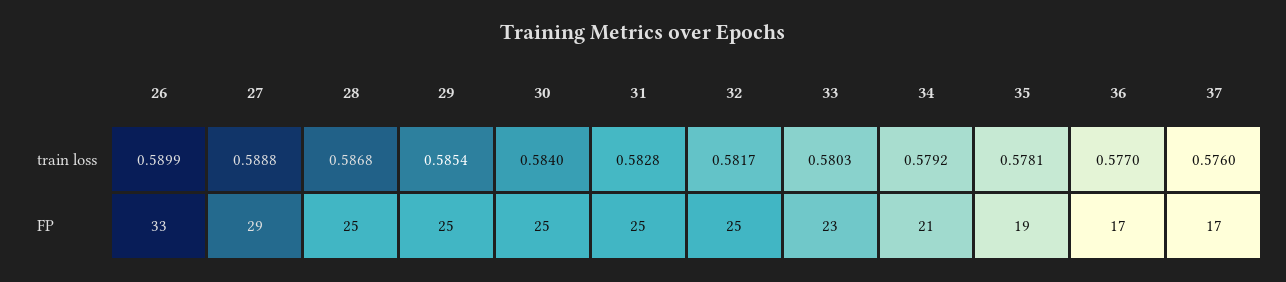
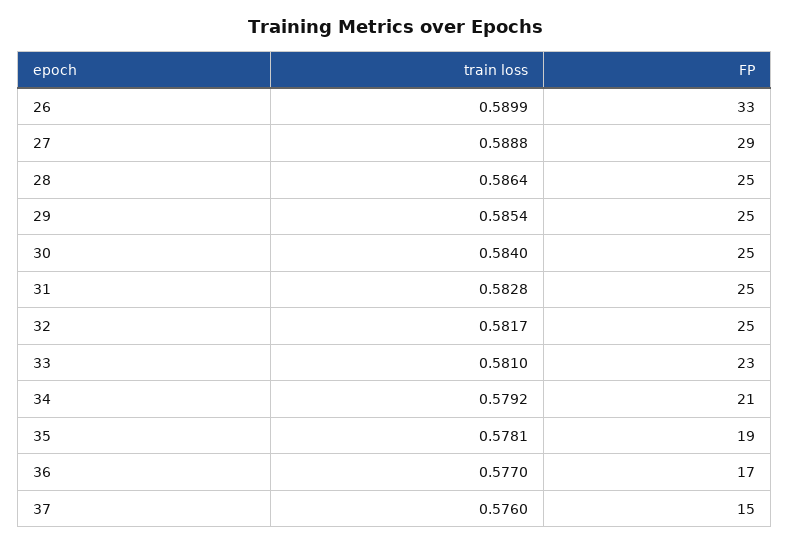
28, train loss: 0.5868 -> 0.5864
33, train loss: 0.5803 -> 0.581
37, FP: 17 -> 15

